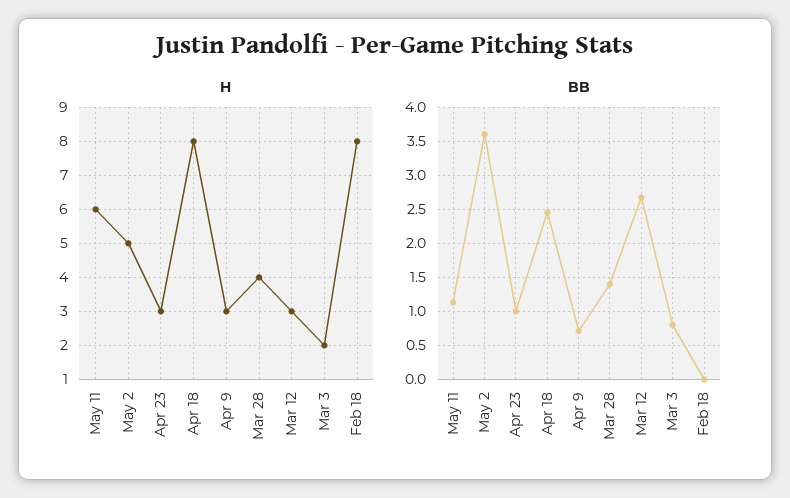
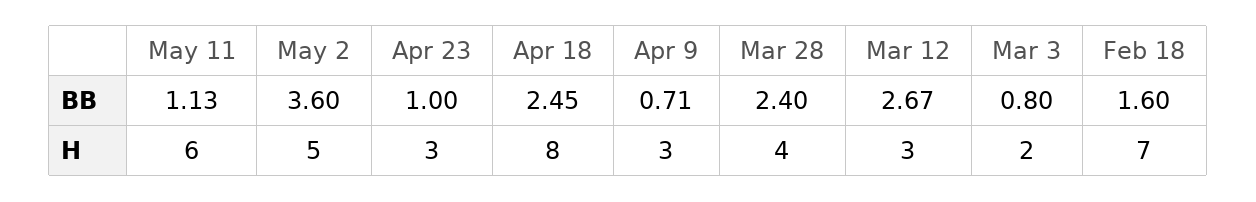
H, Feb 18: 8 -> 7
BB, Mar 28: 1.4 -> 2.4
BB, Feb 18: 0 -> 1.6

